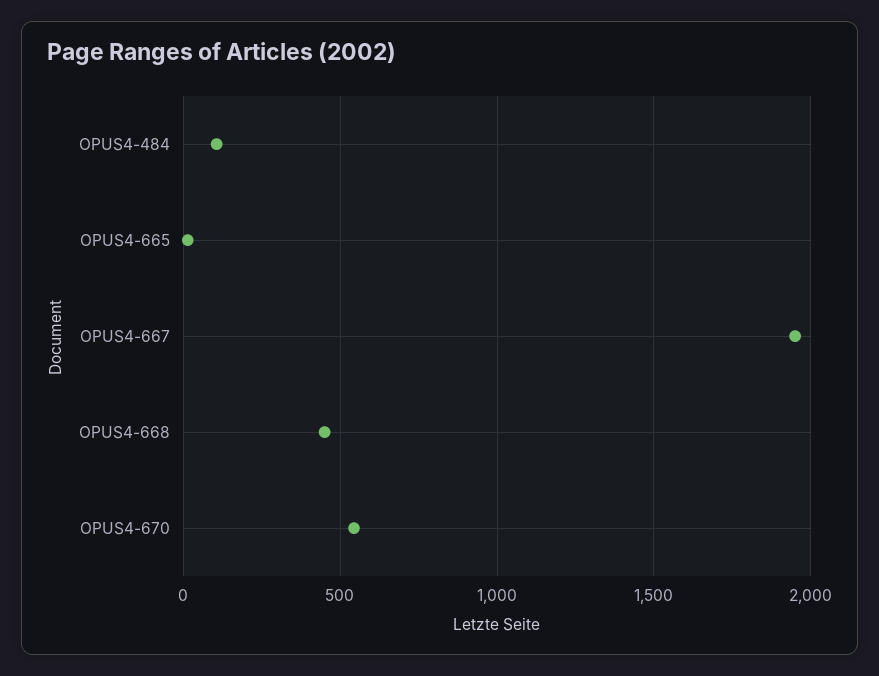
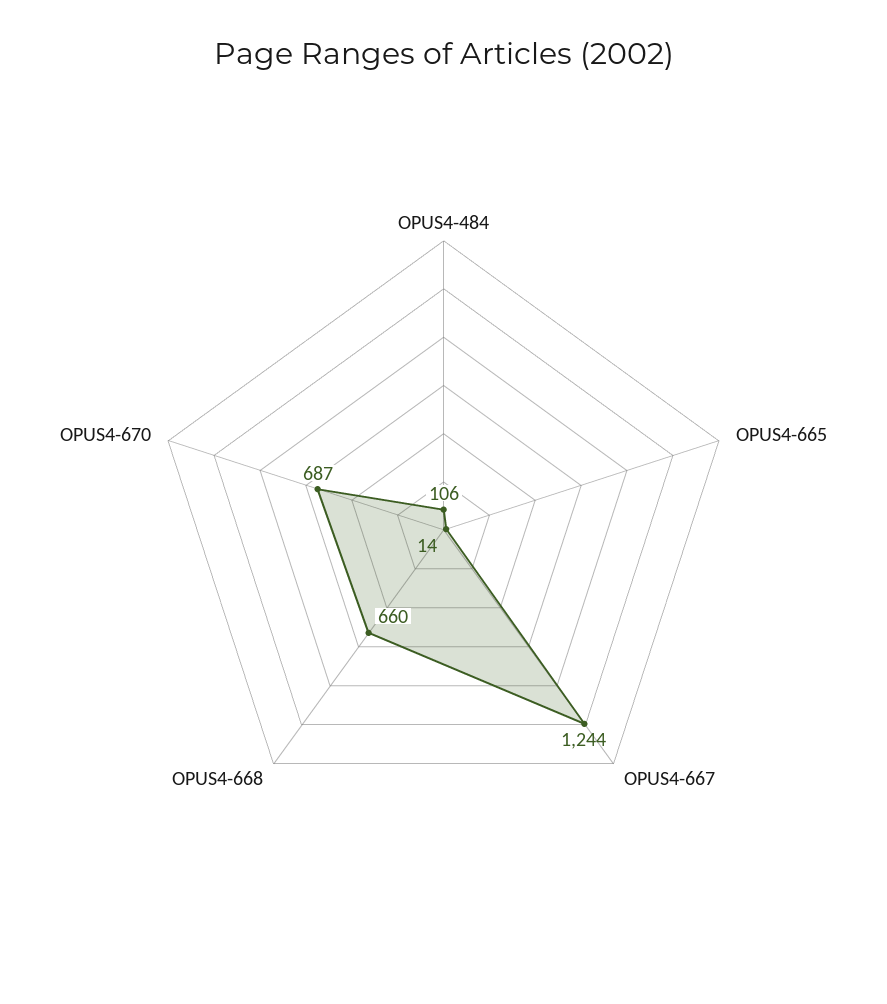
OPUS4-667: 1950 -> 1244
OPUS4-668: 450 -> 660
OPUS4-670: 550 -> 687

